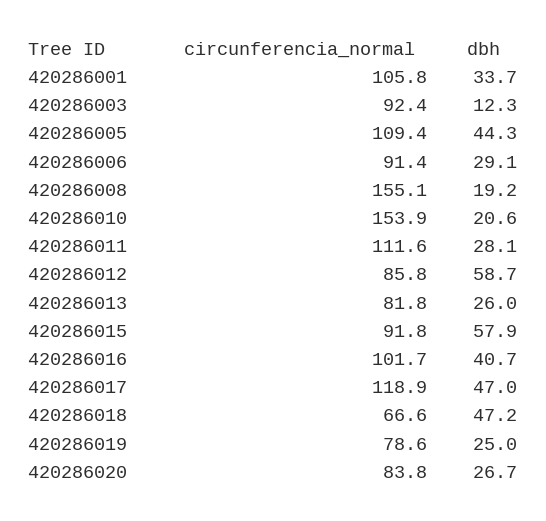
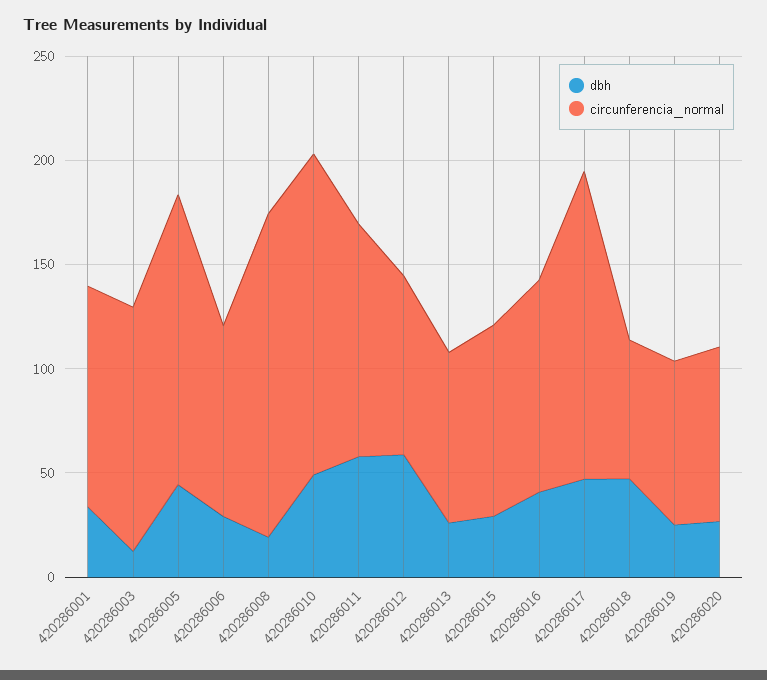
circunferencia_normal, 420286003: 92.4 -> 120
circunferencia_normal, 420286005: 109.4 -> 140
dbh, 420286010: 20.6 -> 50
dbh, 420286011: 28.1 -> 60
dbh, 420286015: 57.9 -> 30
circunferencia_normal, 420286017: 118.9 -> 150

